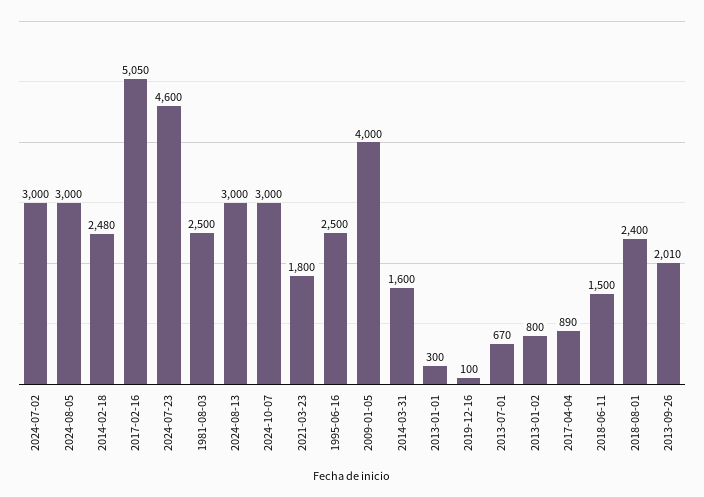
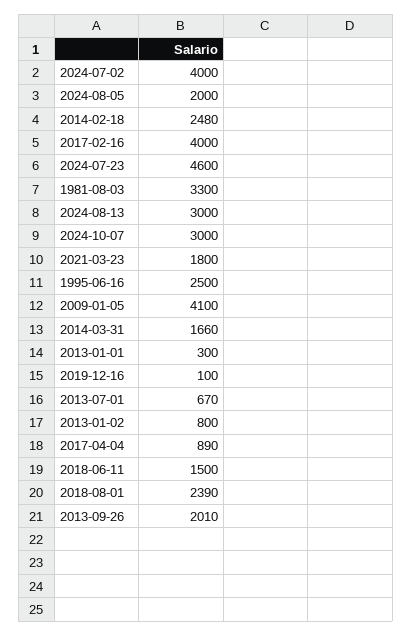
2024-07-02: 3000 -> 4000
2024-08-05: 3000 -> 2000
2017-02-16: 5050 -> 4000
1981-08-03: 2500 -> 3300
2009-01-05: 4000 -> 4100
2014-03-31: 1600 -> 1660
2018-08-01: 2400 -> 2390

